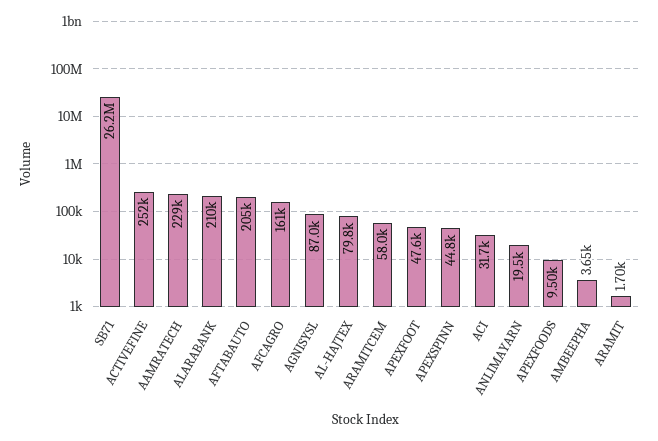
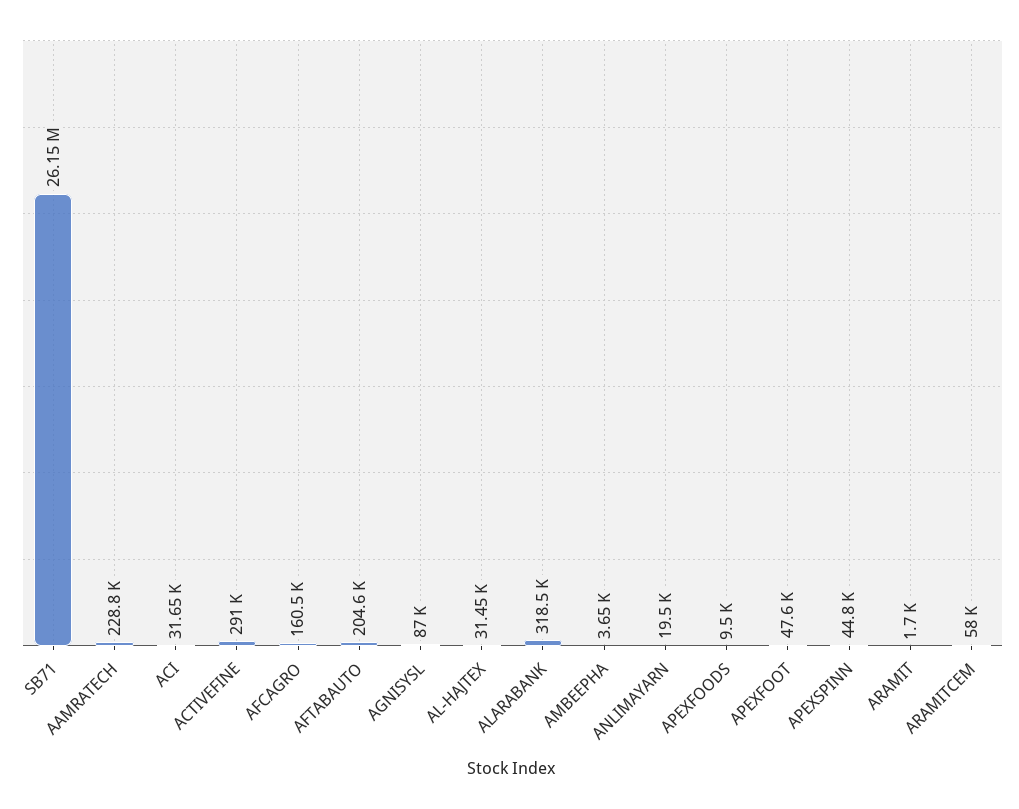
ACTIVEFINE: 252000 -> 291000
ALARABANK: 210000 -> 318500
AL-HAJTEX: 79800 -> 31450

